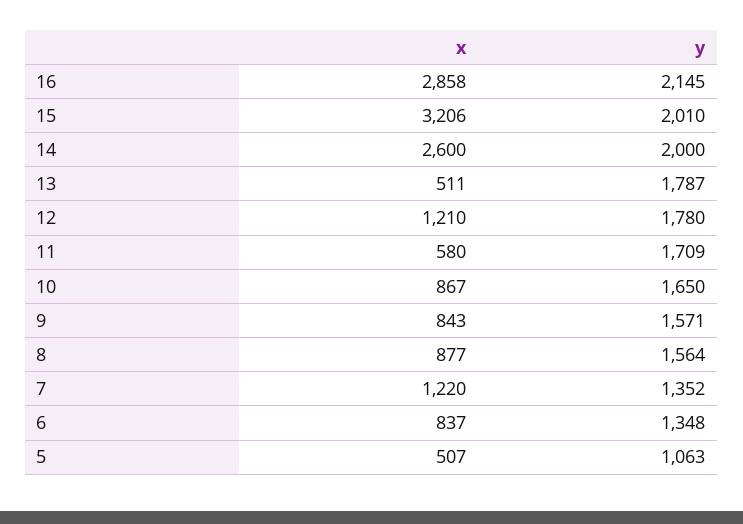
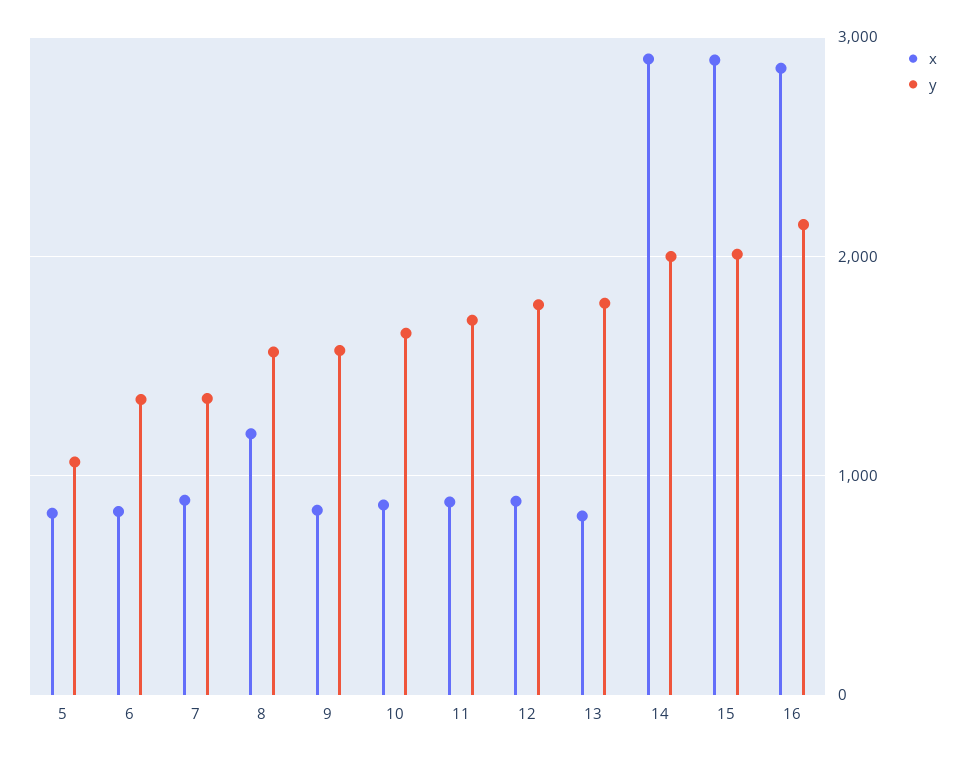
x, 15: 3206 -> 2900
x, 14: 2600 -> 2900
x, 13: 511 -> 800
x, 12: 1210 -> 900
x, 11: 580 -> 900
x, 8: 877 -> 1200
x, 7: 1220 -> 900
x, 5: 507 -> 800

